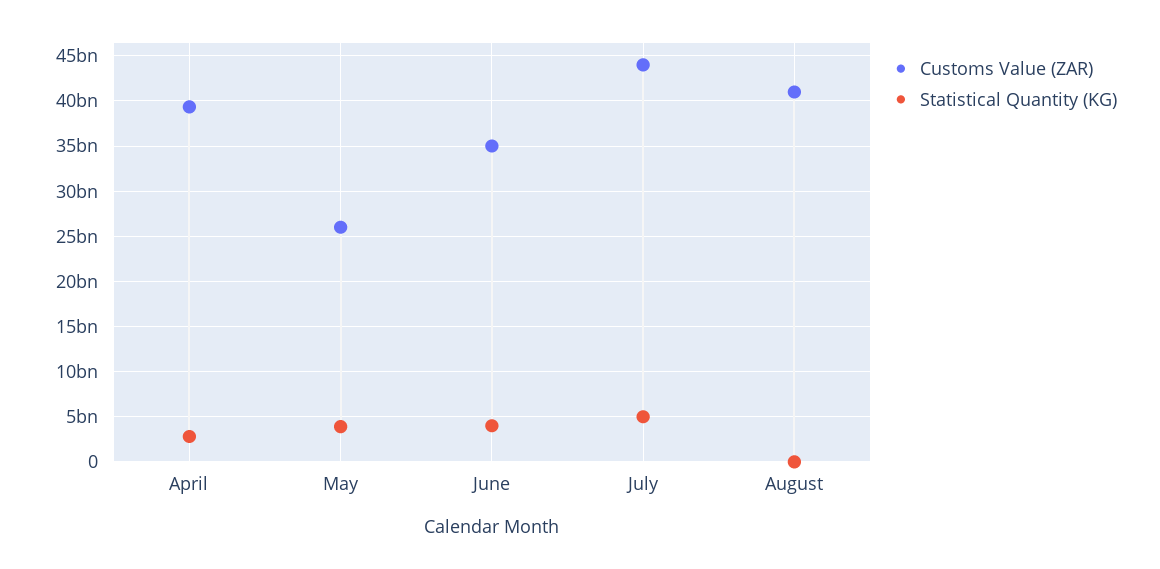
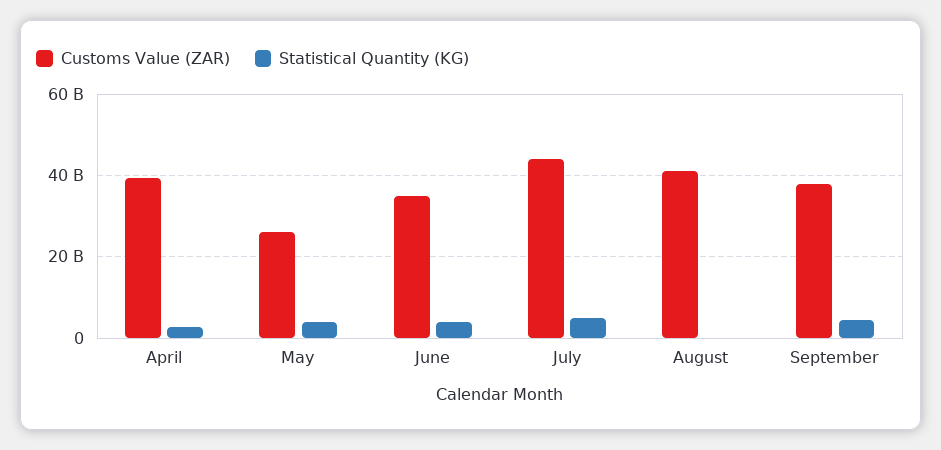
Customs Value (ZAR), September: none -> 38000000000
Statistical Quantity (KG), September: none -> 4000000000

